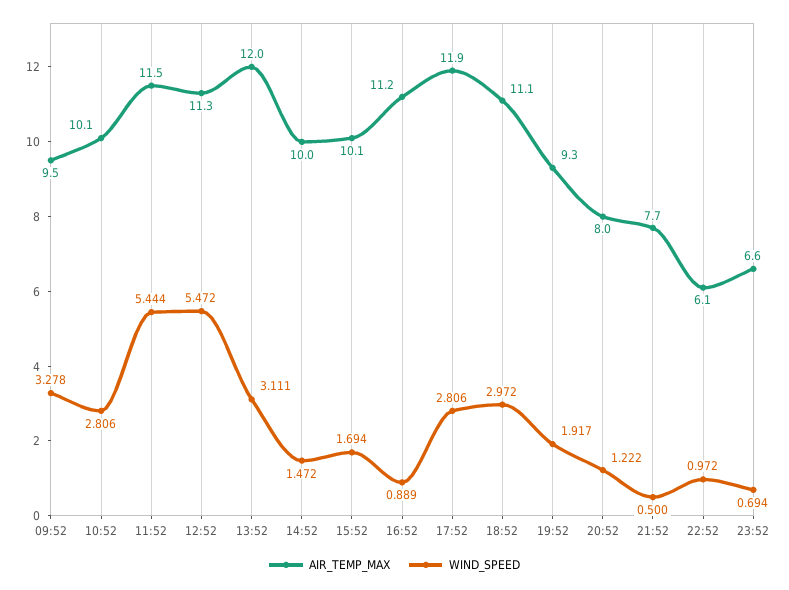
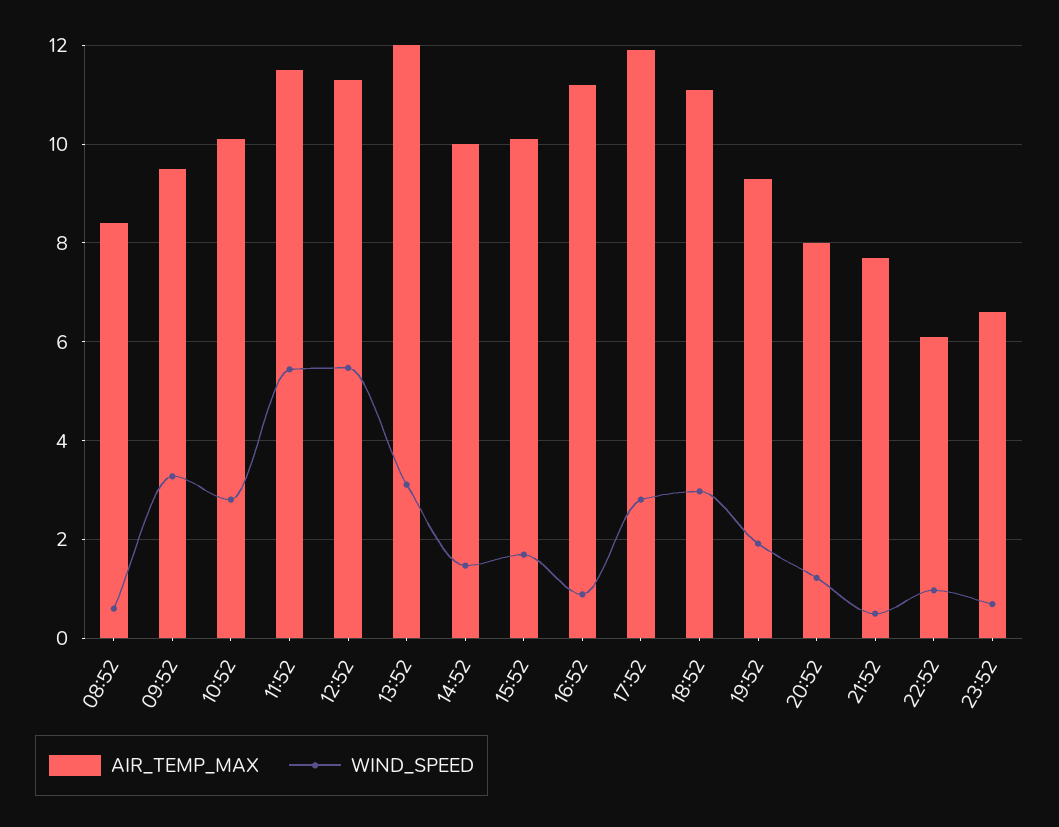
AIR_TEMP_MAX, 08:52: none -> 8.4
WIND_SPEED, 08:52: none -> 0.6

